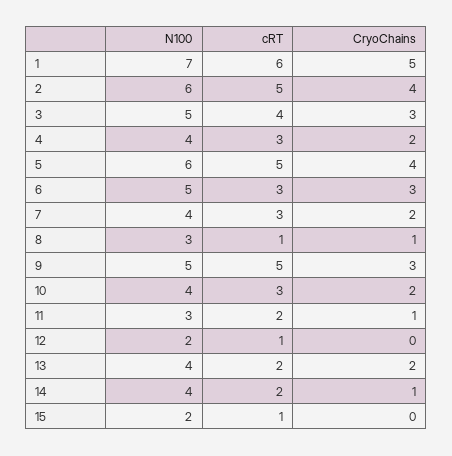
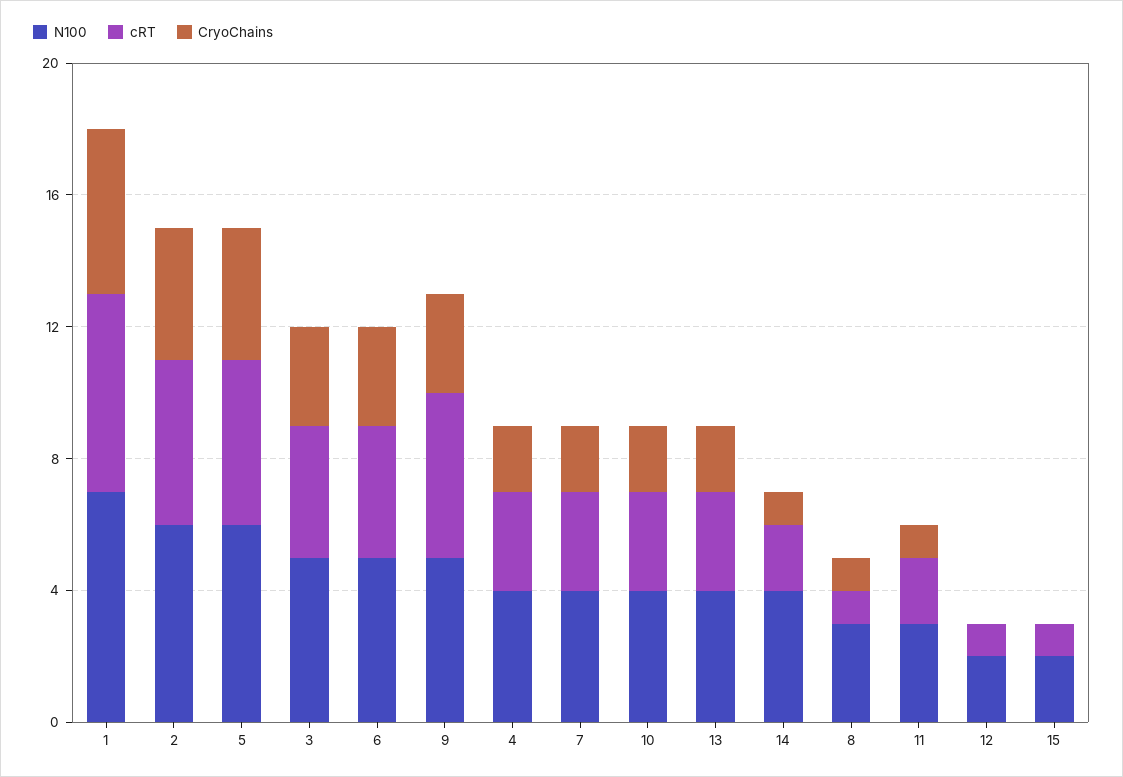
cRT, 6: 3 -> 4
cRT, 13: 2 -> 3

